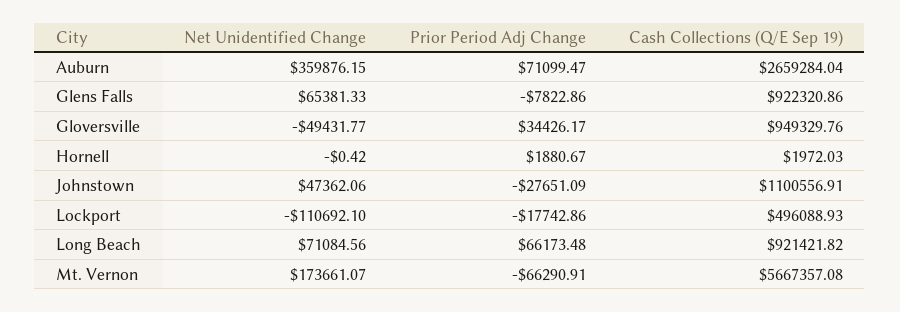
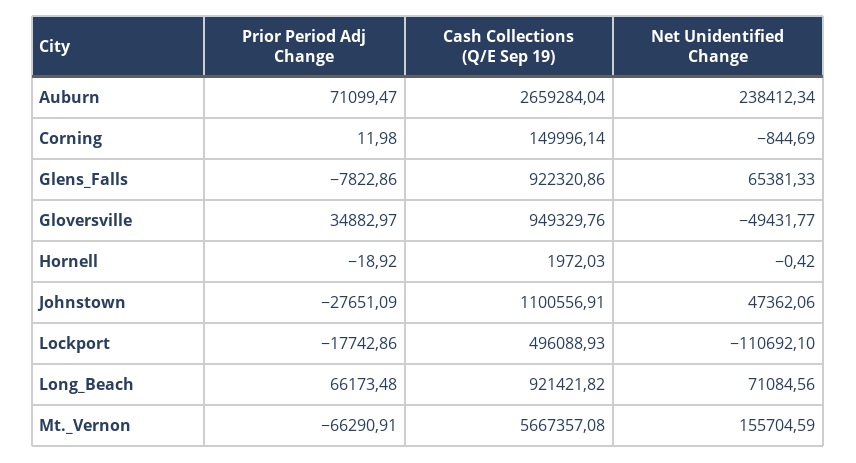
Net Unidentified Change, Auburn: 359876.15 -> 238412.34
Prior Period Adj Change, Gloversville: 34426.17 -> 34882.97
Prior Period Adj Change, Hornell: 1880.67 -> -18.92
Net Unidentified Change, Mt. Vernon: 173661.07 -> 155704.59
Prior Period Adj Change, Corning: none -> 11.98
Cash Collections (Q/E Sep 19), Corning: none -> 149996.14
Net Unidentified Change, Corning: none -> -844.69

